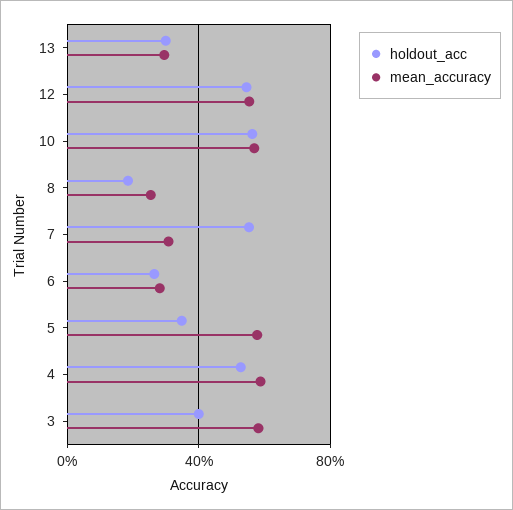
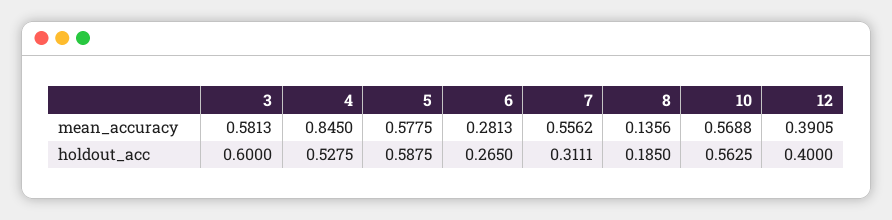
holdout_acc, 13: 0.3 -> none
mean_accuracy, 13: 0.3 -> none
holdout_acc, 12: 0.55 -> 0.4
mean_accuracy, 12: 0.55 -> 0.3905
mean_accuracy, 8: 0.25 -> 0.1356
holdout_acc, 7: 0.55 -> 0.3111
mean_accuracy, 7: 0.3 -> 0.5562
holdout_acc, 5: 0.35 -> 0.5875
mean_accuracy, 4: 0.6 -> 0.845
holdout_acc, 3: 0.4 -> 0.6

